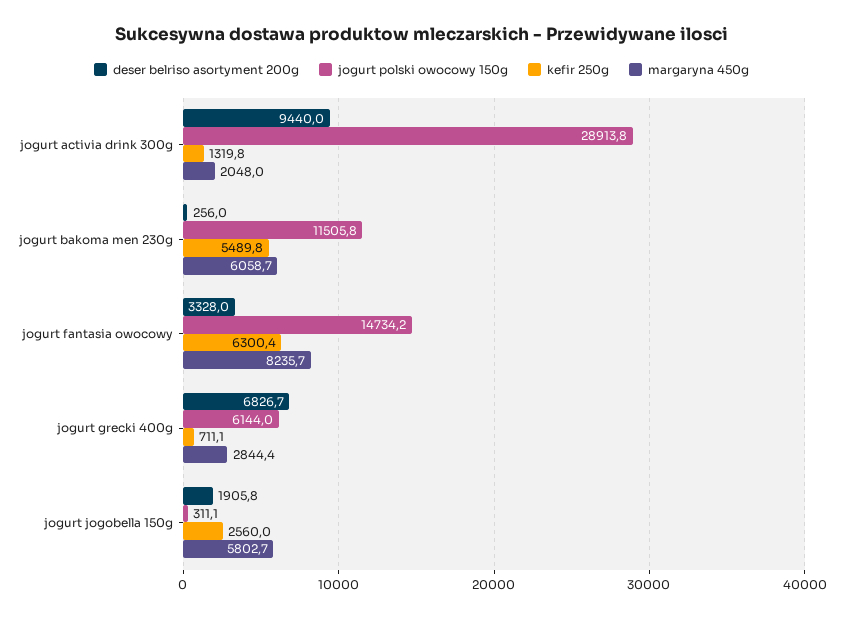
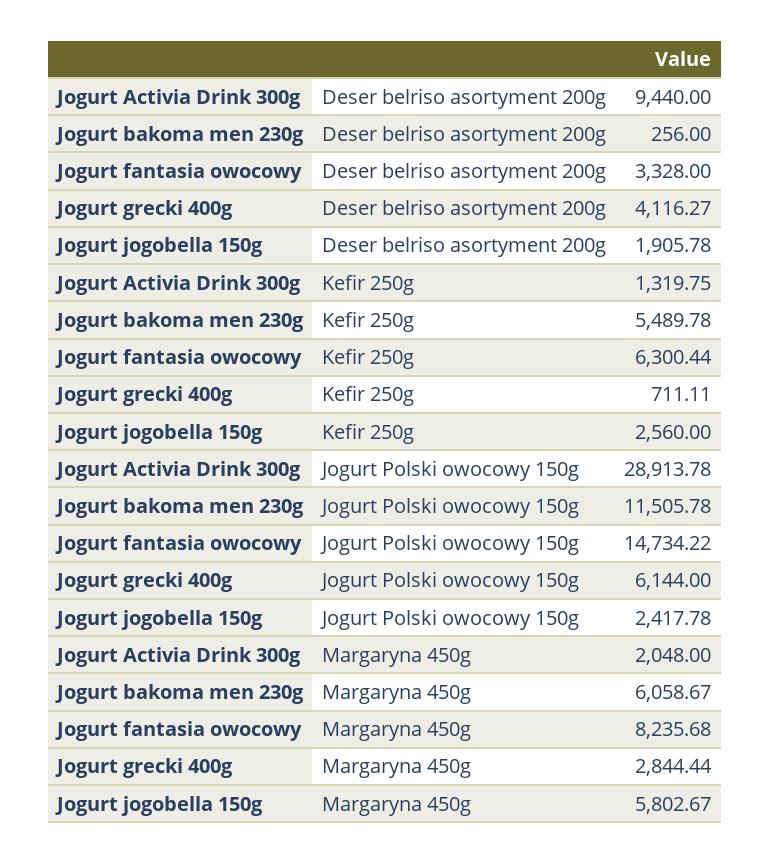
deser belriso asortyment 200g, jogurt grecki 400g: 6826.7 -> 4116.27
jogurt polski owocowy 150g, jogurt jogobella 150g: 311.1 -> 2417.78

